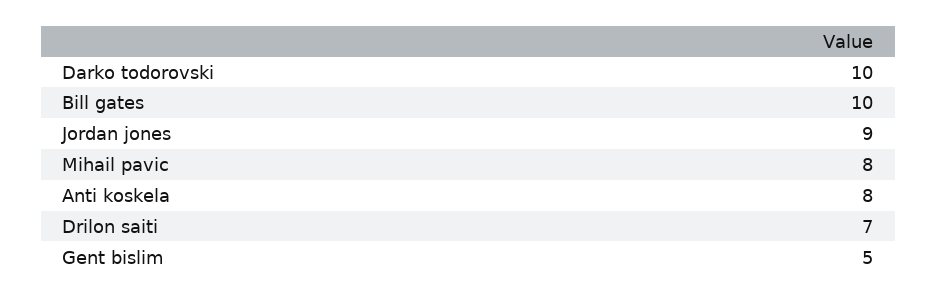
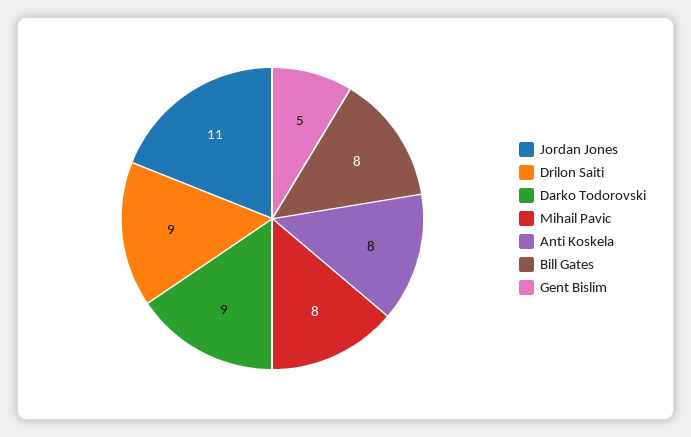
Darko todorovski: 10 -> 9
Bill gates: 10 -> 8
Jordan jones: 9 -> 11
Drilon saiti: 7 -> 9

